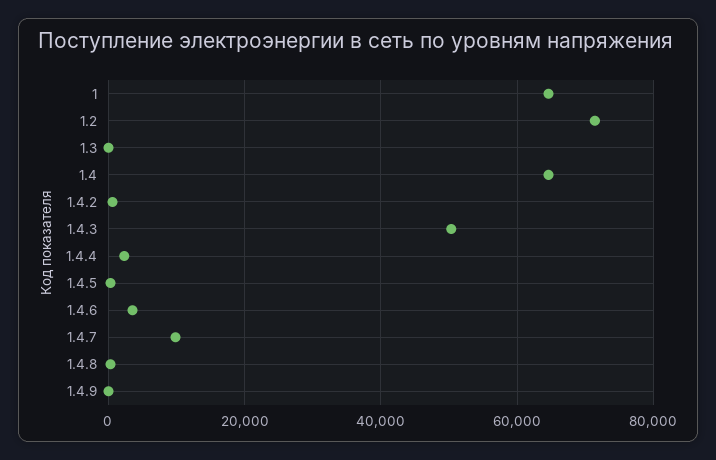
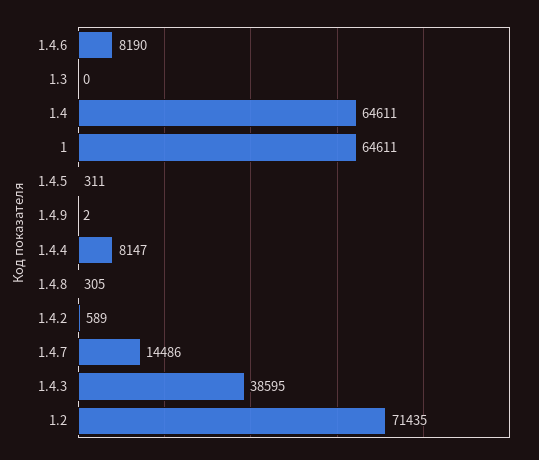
1.4.3: 50000 -> 38595
1.4.4: 2000 -> 8147
1.4.6: 4000 -> 8190
1.4.7: 10000 -> 14486

